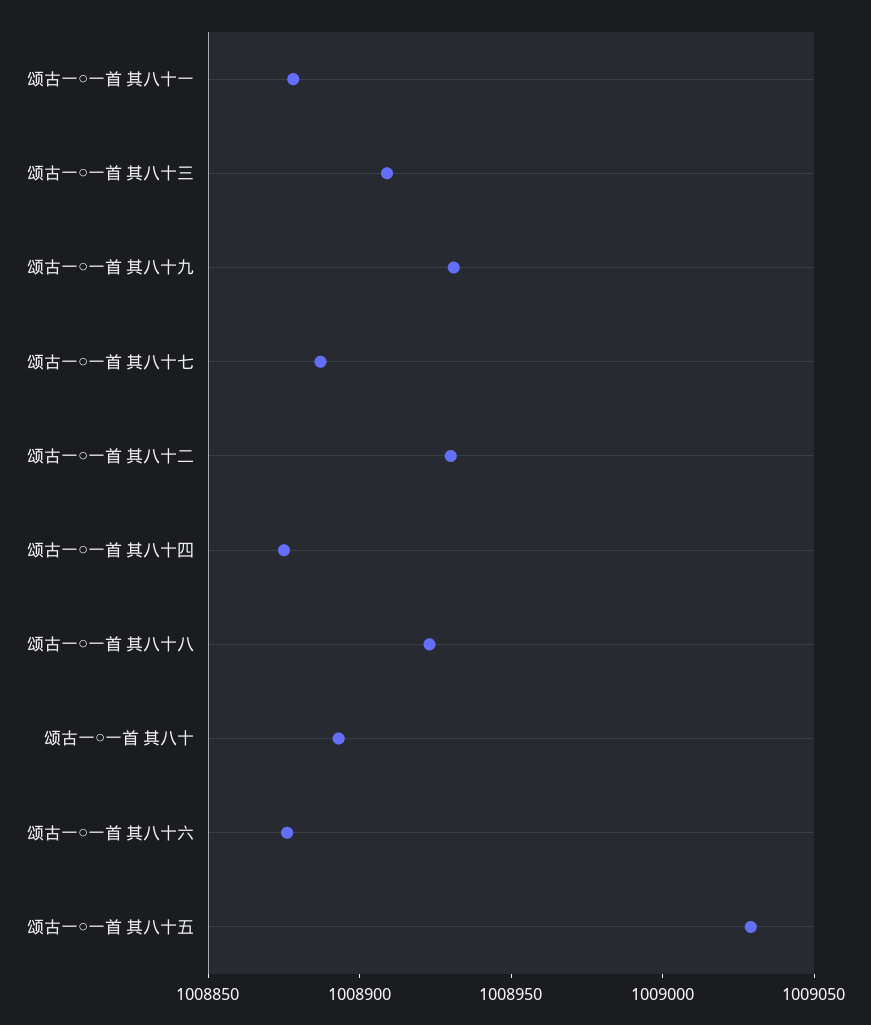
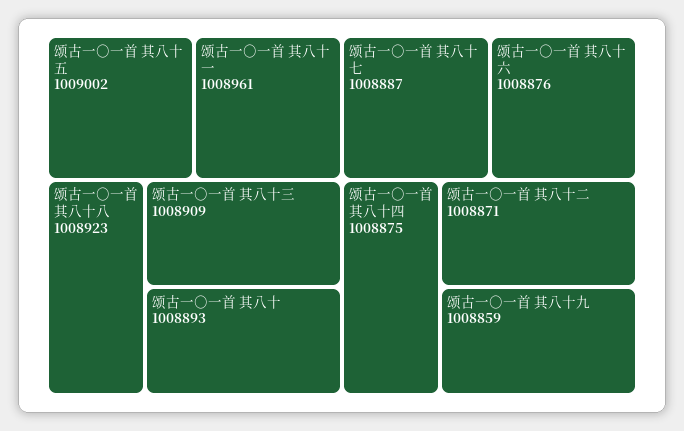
颂古一○一首 其八十一: 1008880 -> 1008961
颂古一○一首 其八十九: 1008930 -> 1008859
颂古一○一首 其八十二: 1008930 -> 1008871
颂古一○一首 其八十五: 1009030 -> 1009002

